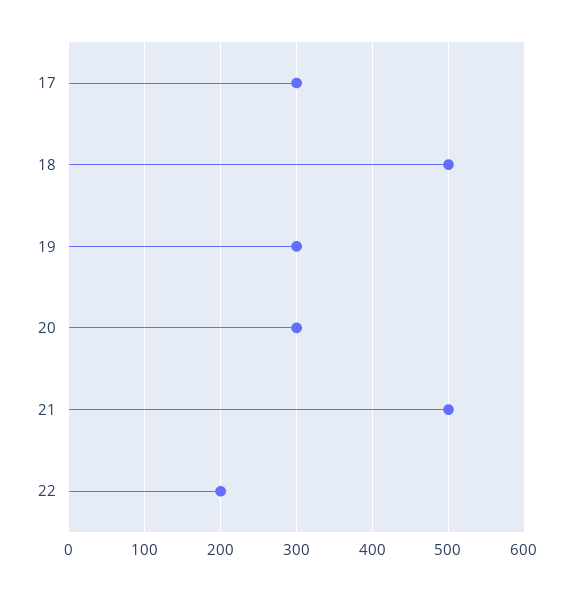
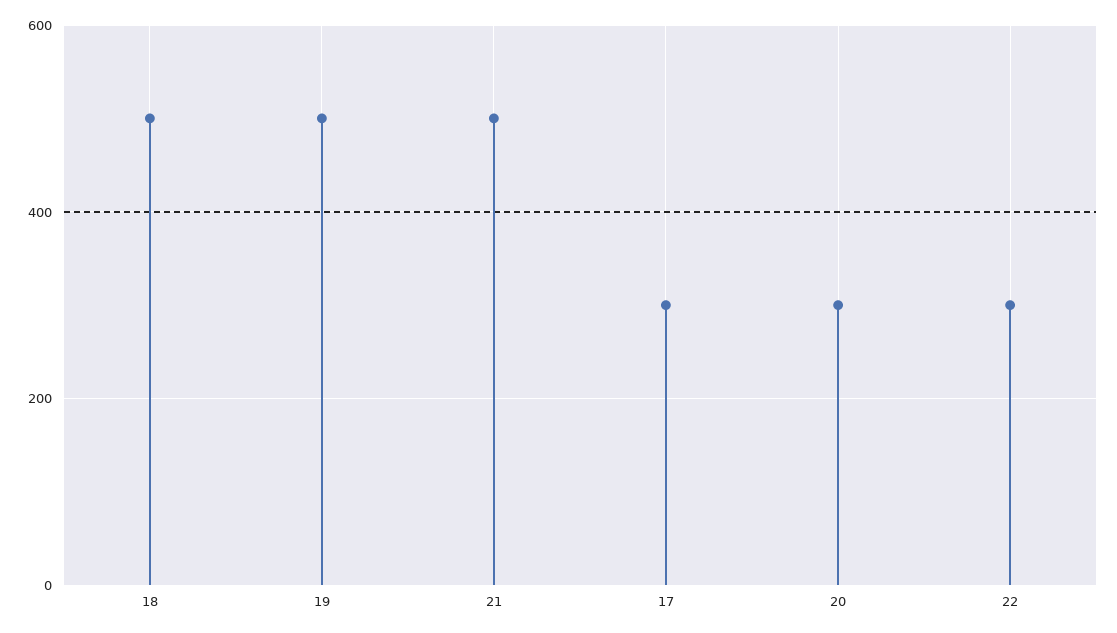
19: 300 -> 500
22: 200 -> 300

